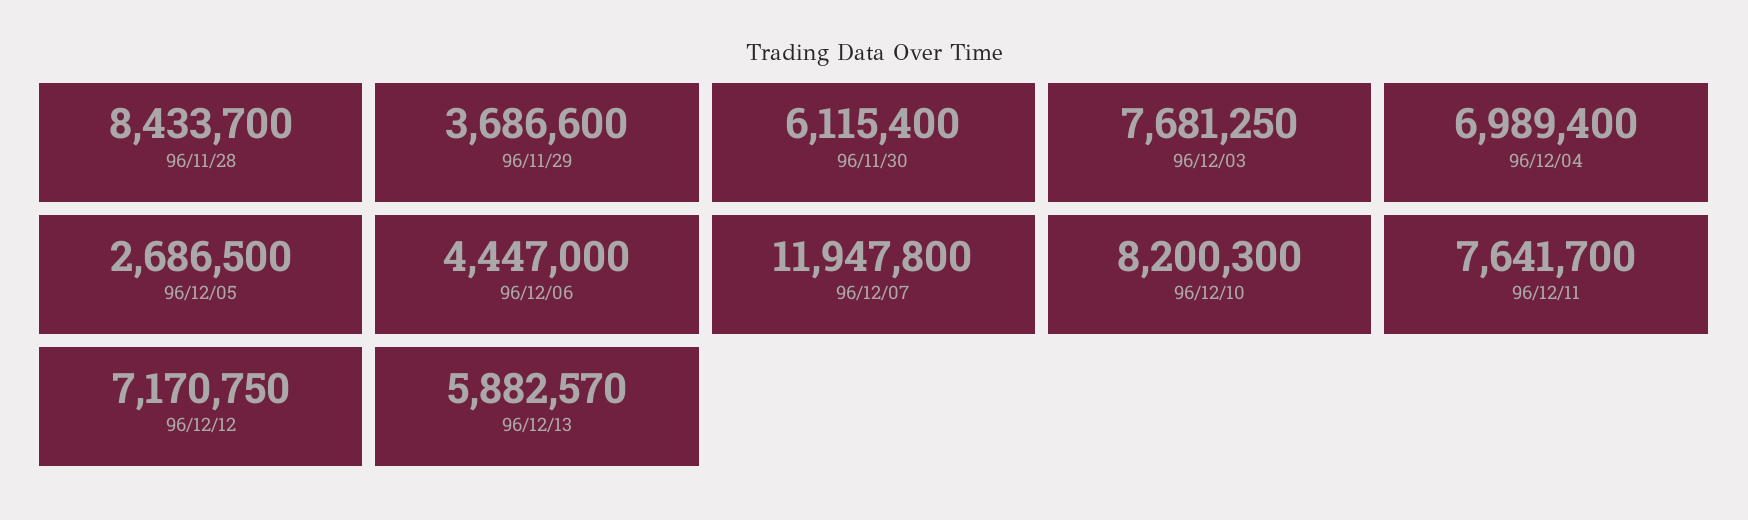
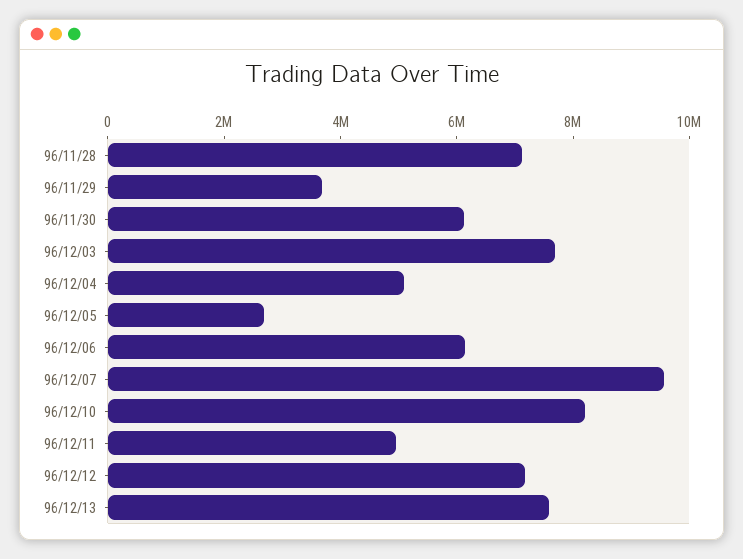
96/11/28: 8433700 -> 7000000
96/12/04: 6989400 -> 5000000
96/12/06: 4447000 -> 6000000
96/12/07: 11947800 -> 9500000
96/12/11: 7641700 -> 5000000
96/12/13: 5882570 -> 7500000

